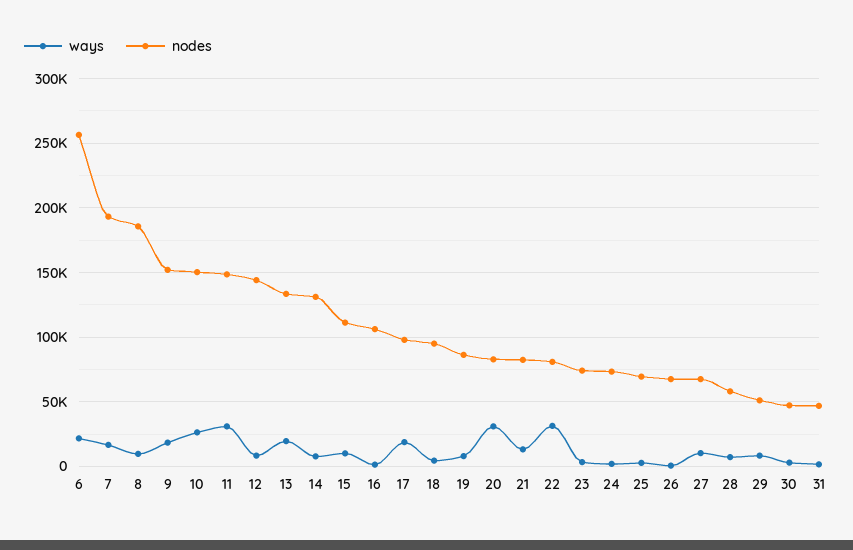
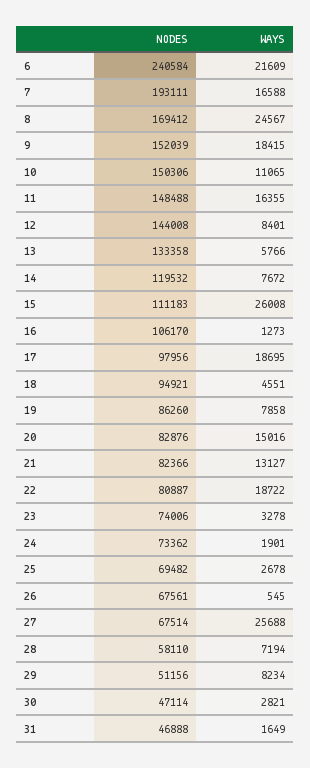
nodes, 6: 255000 -> 240584
ways, 8: 10000 -> 24567
nodes, 8: 185000 -> 169412
ways, 10: 25000 -> 11065
ways, 11: 30000 -> 16355
ways, 13: 20000 -> 5766
nodes, 14: 130000 -> 119532
ways, 15: 10000 -> 26008
ways, 20: 30000 -> 15016
ways, 22: 30000 -> 18722
ways, 27: 10000 -> 25688

